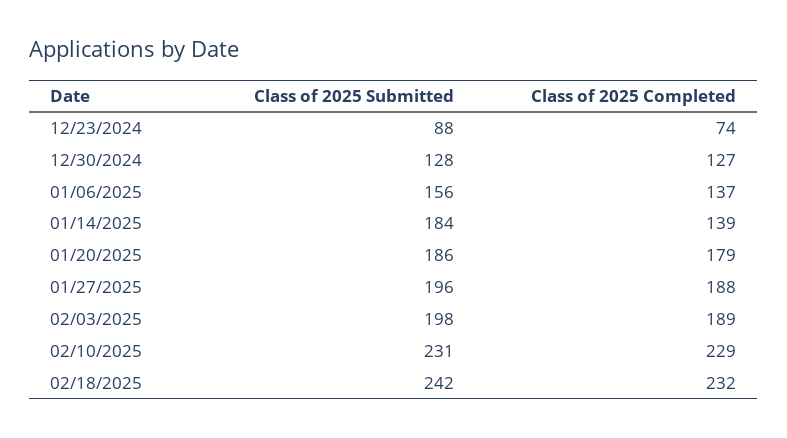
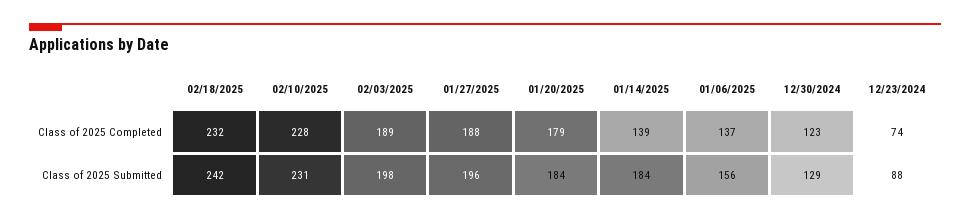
Class of 2025 Submitted, 12/30/2024: 128 -> 129
Class of 2025 Completed, 12/30/2024: 127 -> 123
Class of 2025 Submitted, 01/20/2025: 186 -> 184
Class of 2025 Completed, 02/10/2025: 229 -> 228

